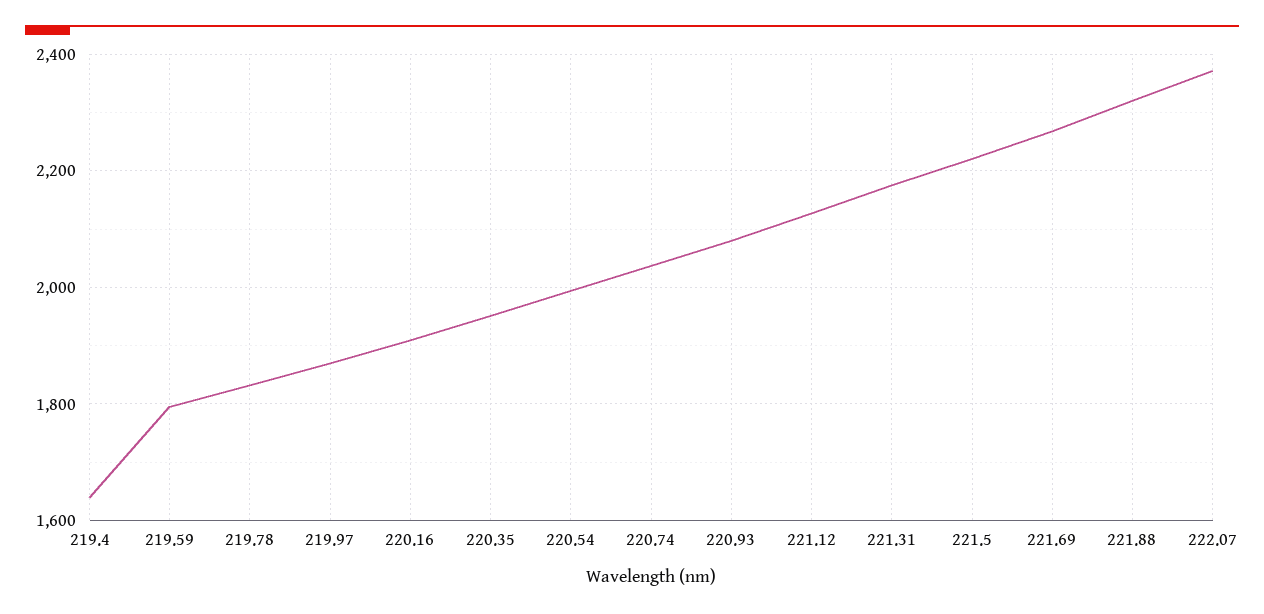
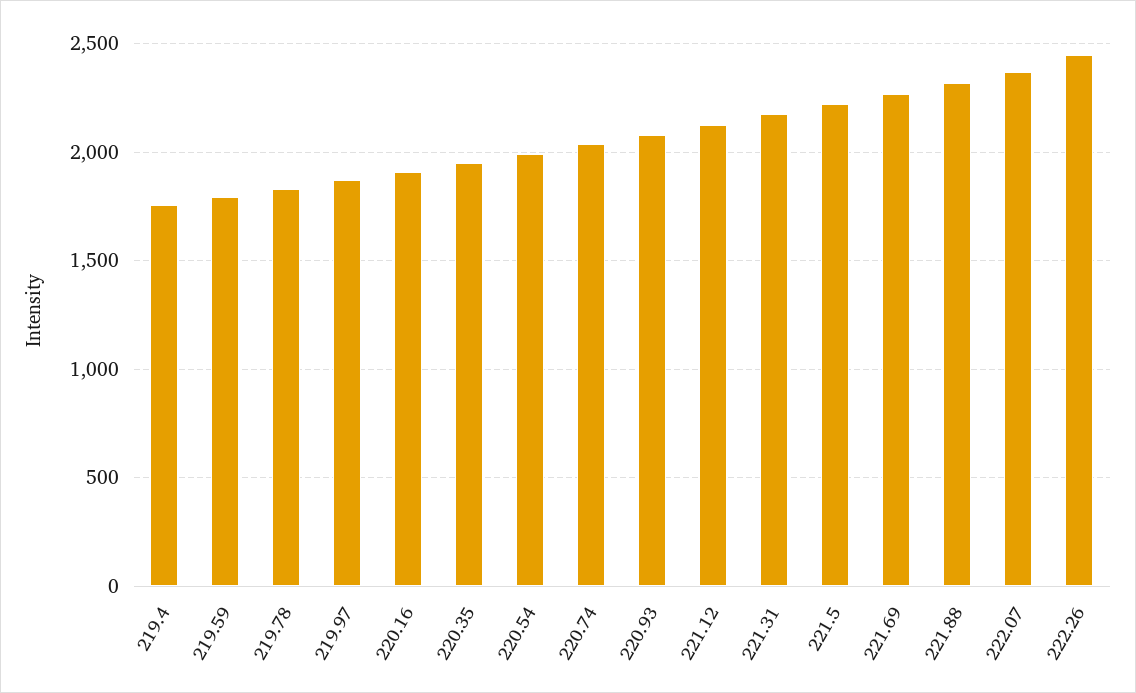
219.4: 1640 -> 1750
222.26: none -> 2450

